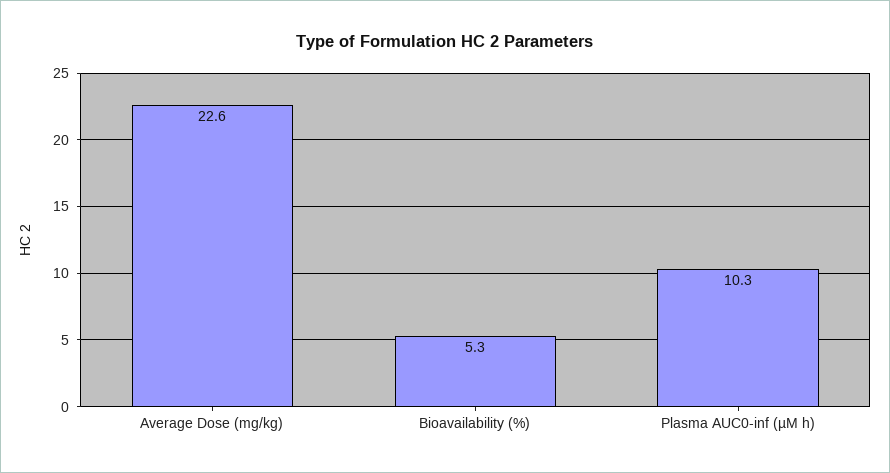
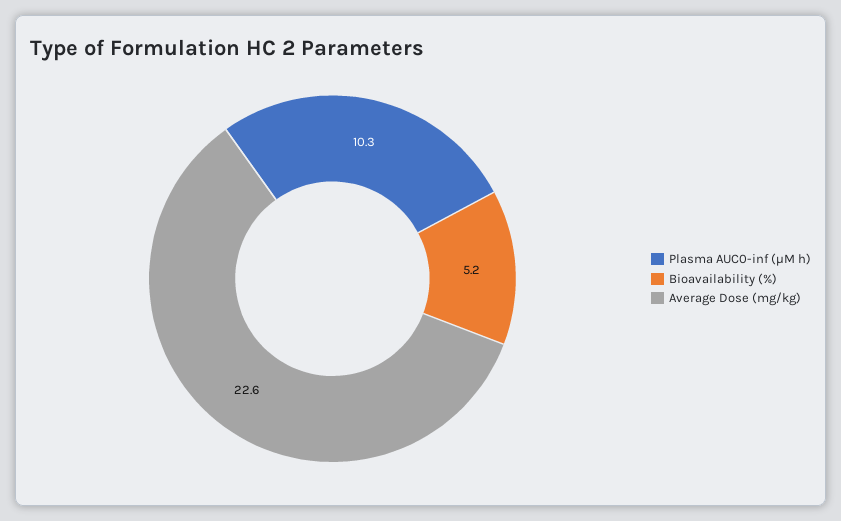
Bioavailability (%): 5.3 -> 5.2

